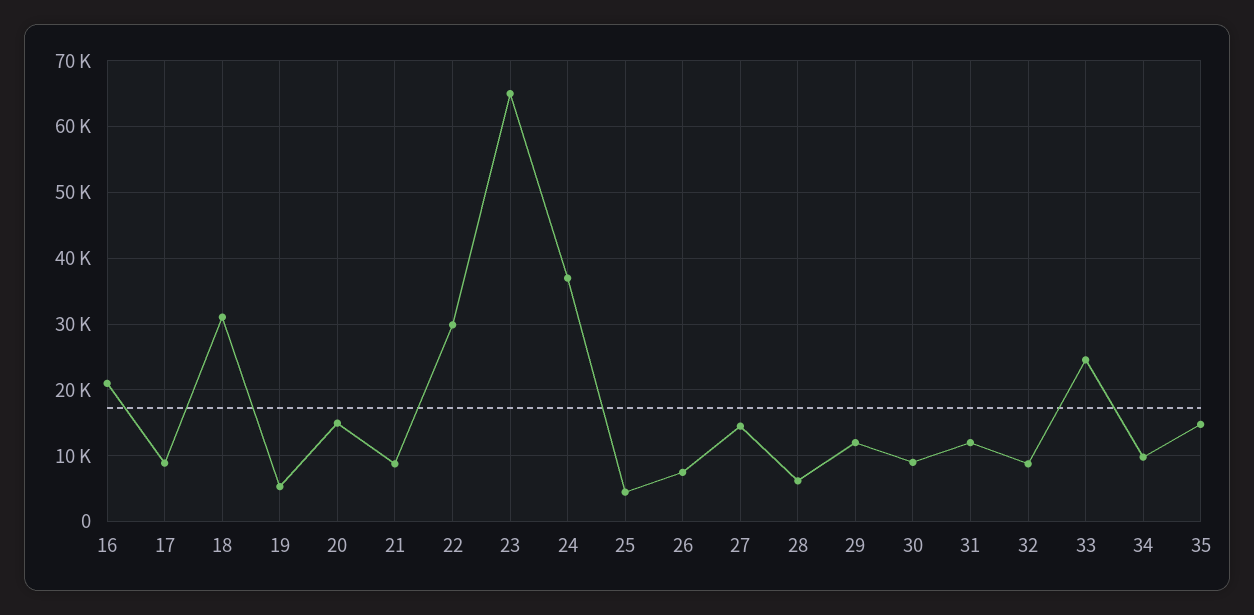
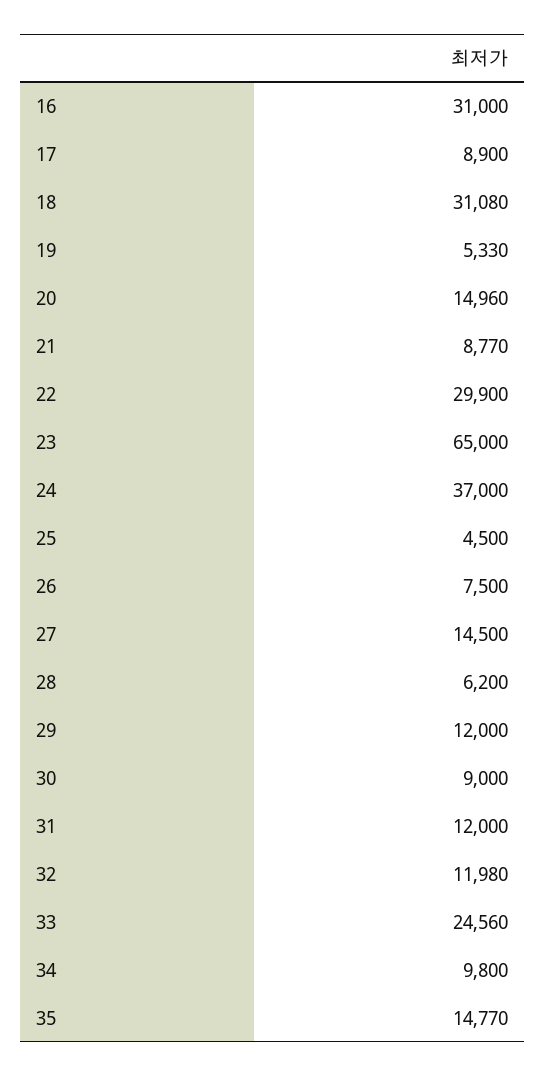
16: 21000 -> 31000
32: 9000 -> 11980

